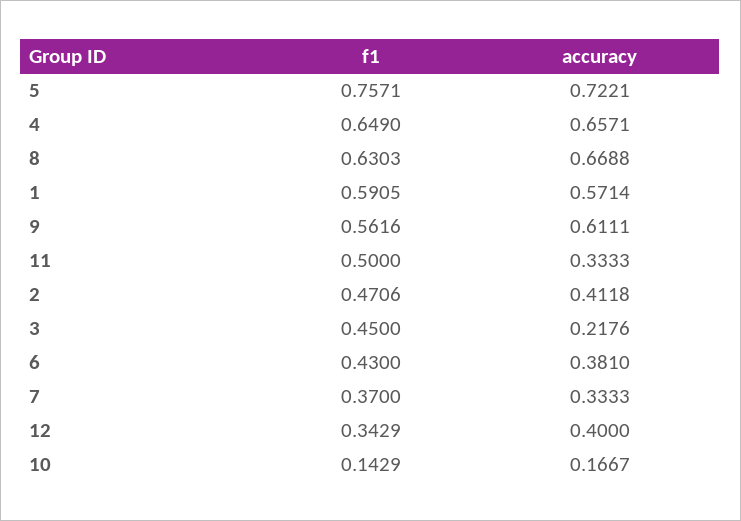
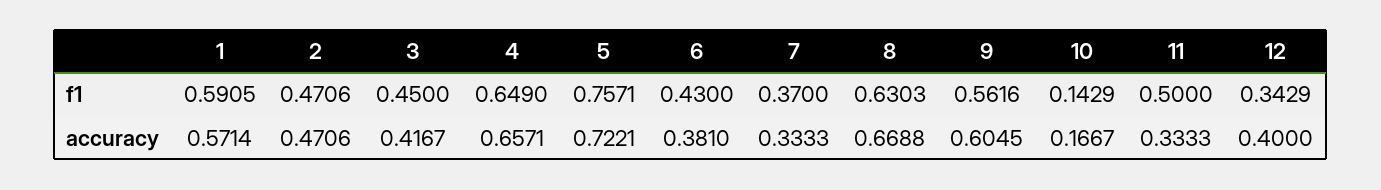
accuracy, 9: 0.6111 -> 0.6045
accuracy, 2: 0.4118 -> 0.4706
accuracy, 3: 0.2176 -> 0.4167

